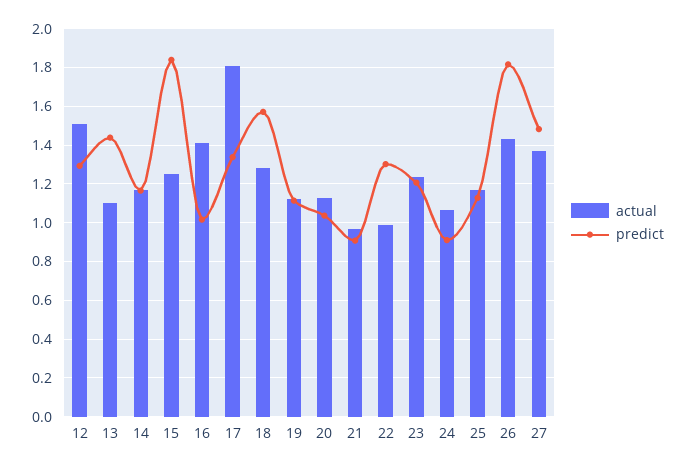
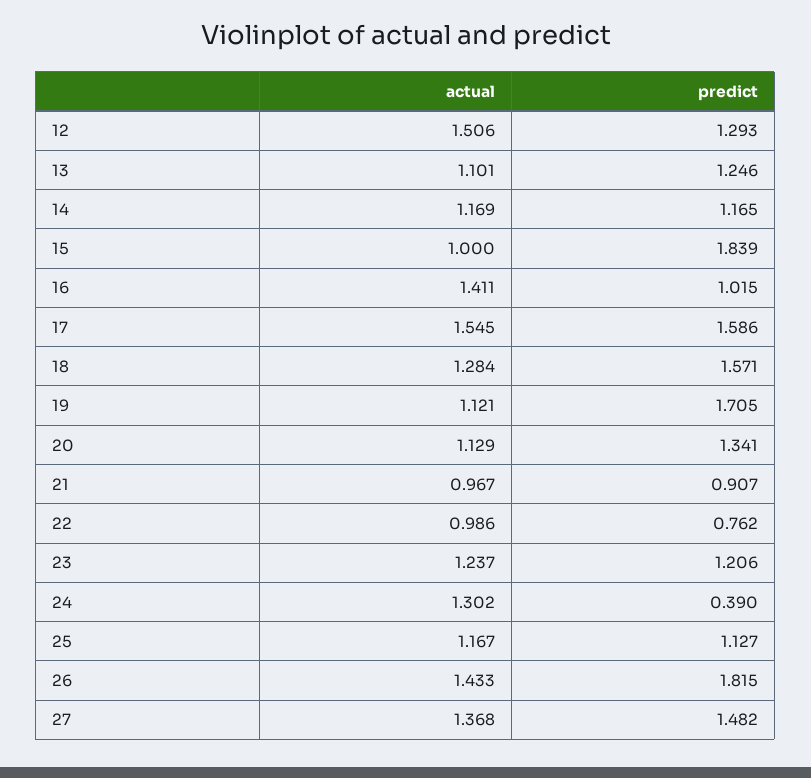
predict, 13: 1.45 -> 1.246
actual, 15: 1.25 -> 1
actual, 17: 1.8 -> 1.545
predict, 17: 1.35 -> 1.586
predict, 19: 1.1 -> 1.705
predict, 20: 1.05 -> 1.341
predict, 22: 1.3 -> 0.762
actual, 24: 1.05 -> 1.302
predict, 24: 0.9 -> 0.39

